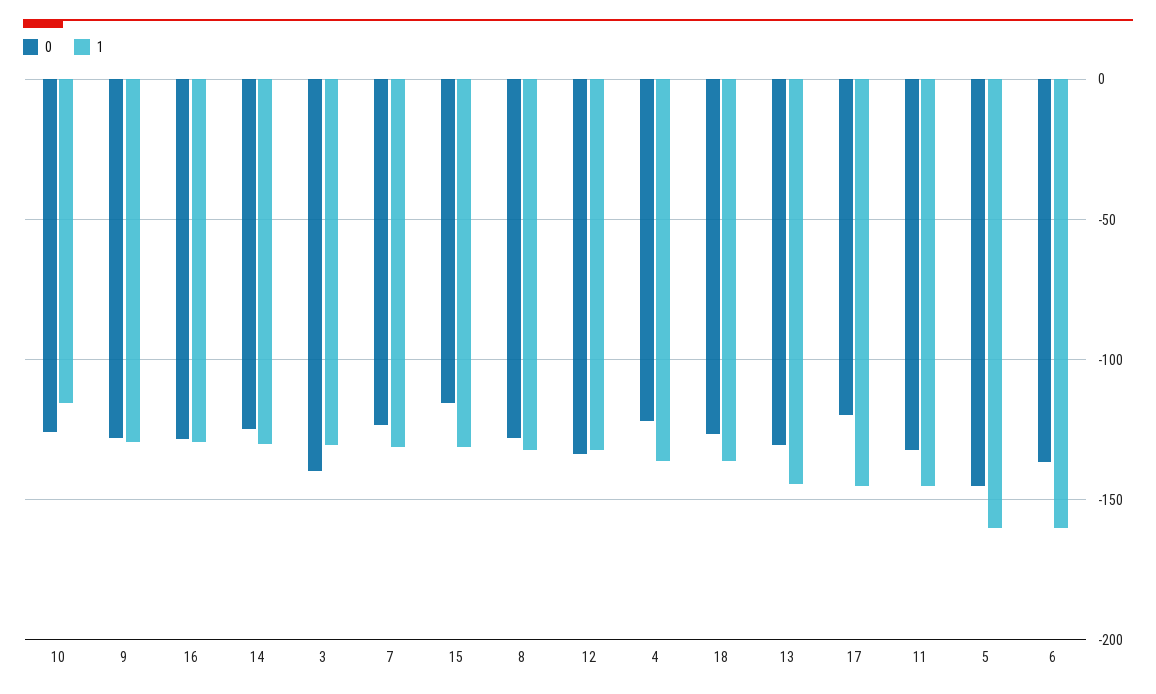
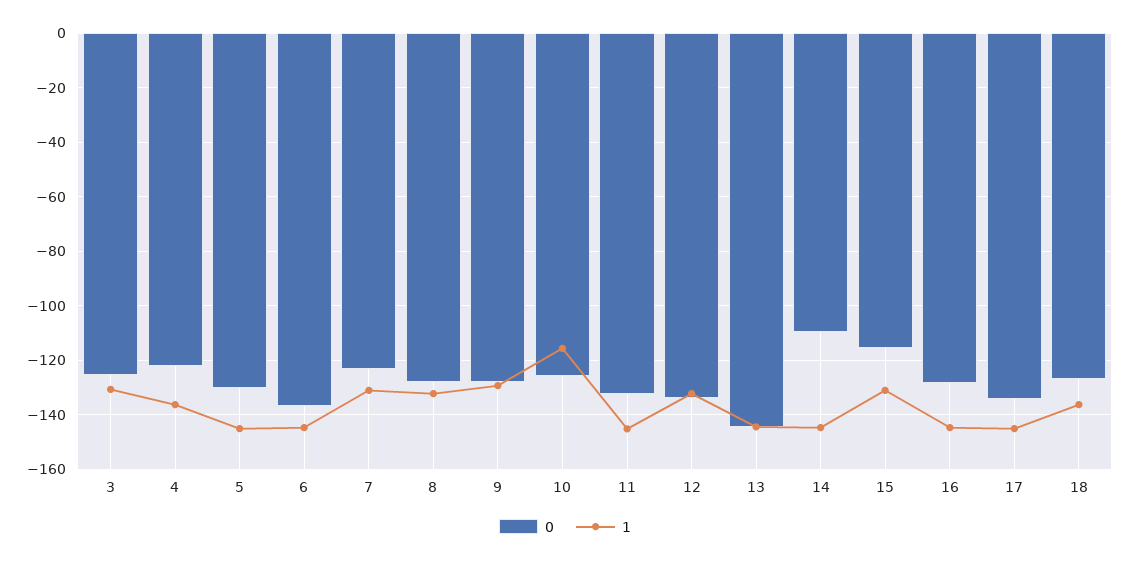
1, 16: -130 -> -145
0, 14: -125 -> -110
1, 14: -130 -> -145
0, 3: -140 -> -125
0, 13: -130 -> -145
0, 17: -120 -> -135
0, 5: -145 -> -130
1, 5: -160 -> -145
1, 6: -160 -> -145

